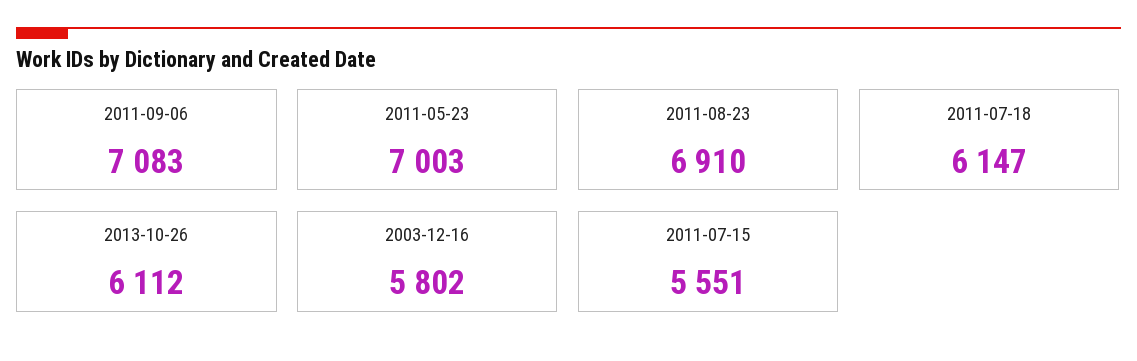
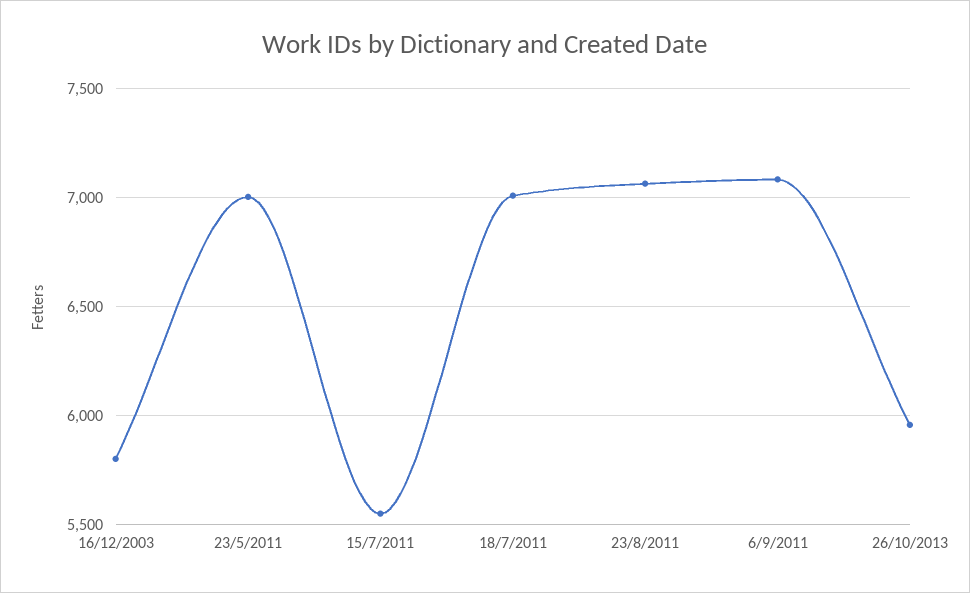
2011-08-23: 6910 -> 7050
2011-07-18: 6147 -> 7000
2013-10-26: 6112 -> 5950

